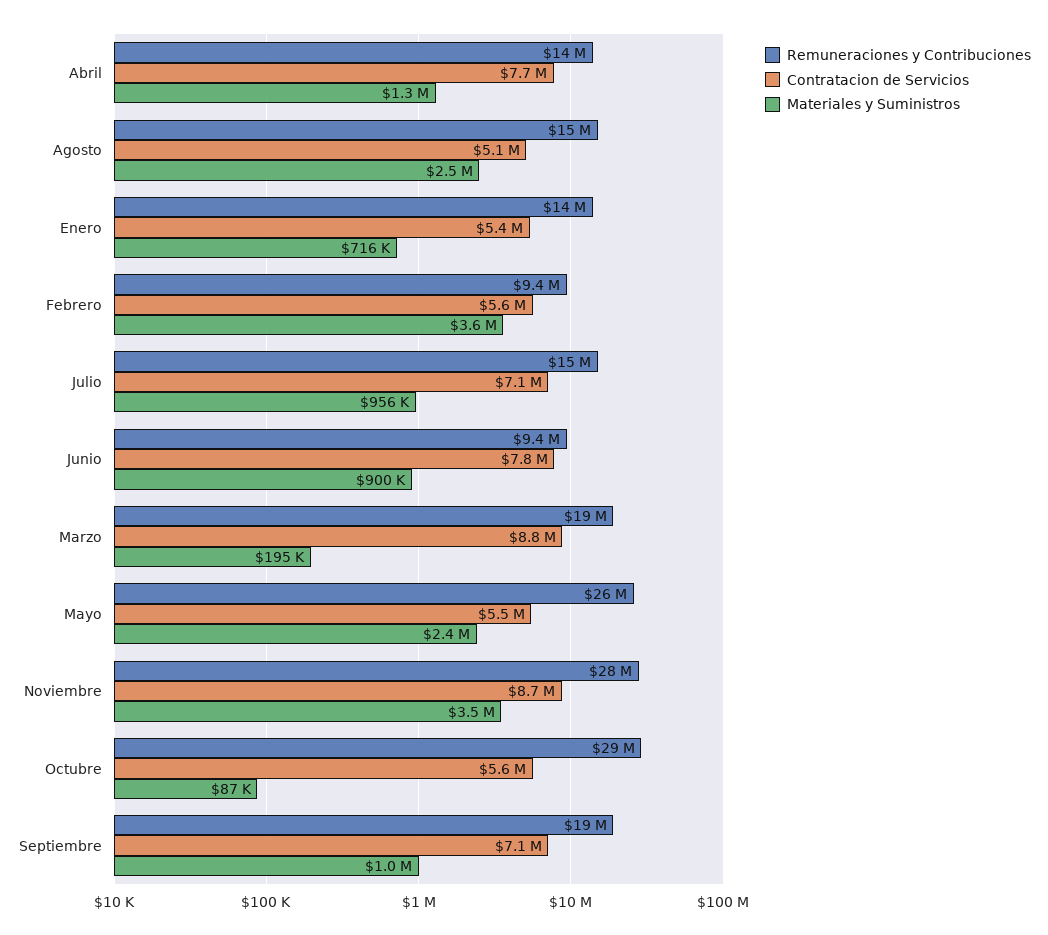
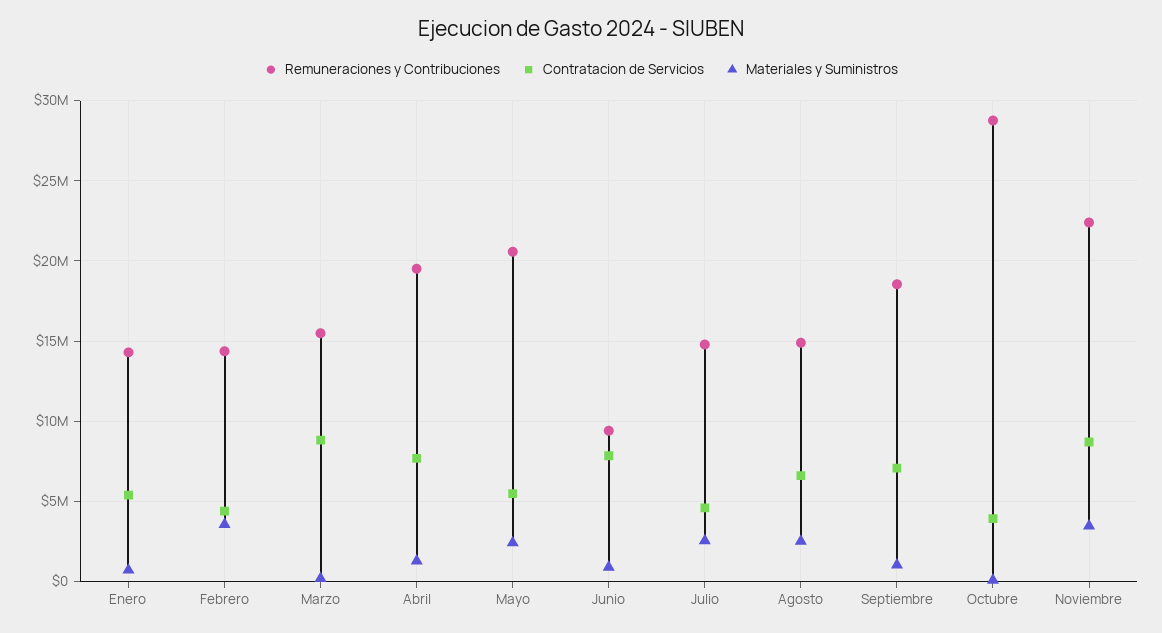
Remuneraciones y Contribuciones, Abril: 14000000 -> 19500000
Contratacion de Servicios, Agosto: 5100000 -> 6500000
Remuneraciones y Contribuciones, Febrero: 9400000 -> 14500000
Contratacion de Servicios, Febrero: 5600000 -> 4500000
Contratacion de Servicios, Julio: 7100000 -> 4500000
Materiales y Suministros, Julio: 956000 -> 2500000
Remuneraciones y Contribuciones, Marzo: 19000000 -> 15500000
Remuneraciones y Contribuciones, Mayo: 26000000 -> 20500000
Remuneraciones y Contribuciones, Noviembre: 28000000 -> 22500000
Contratacion de Servicios, Octubre: 5600000 -> 4000000

